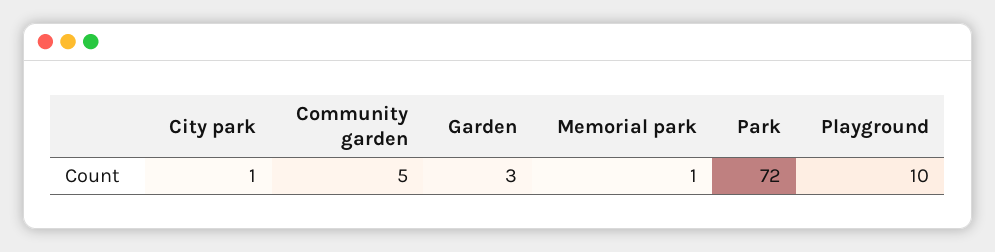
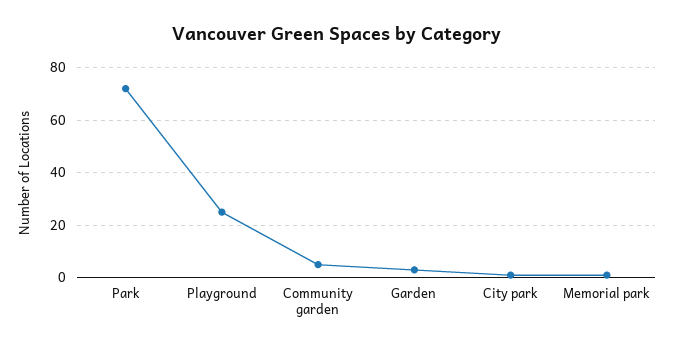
Playground: 10 -> 25

